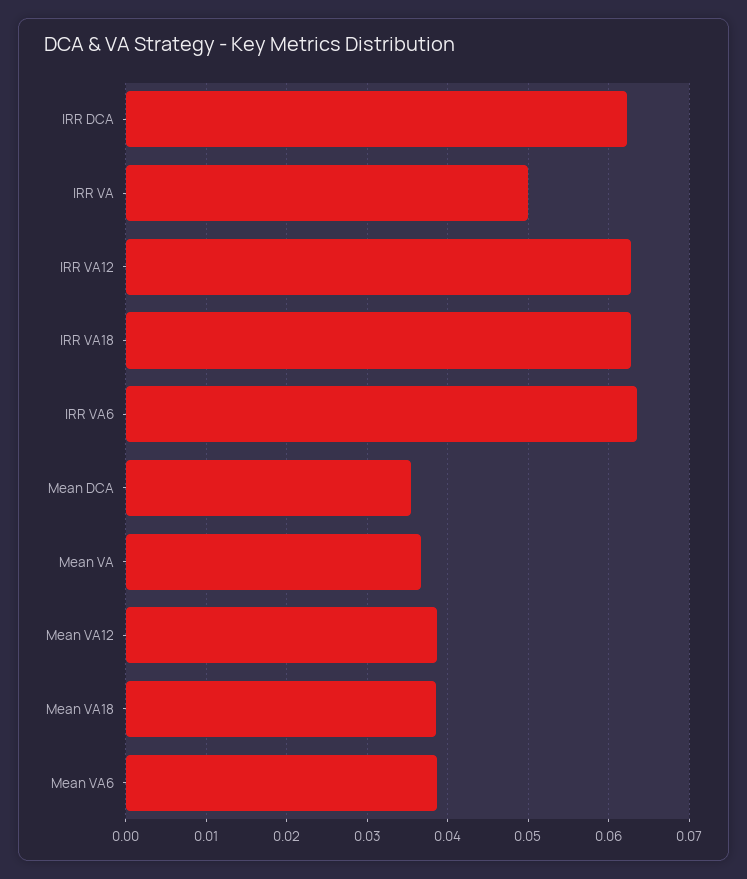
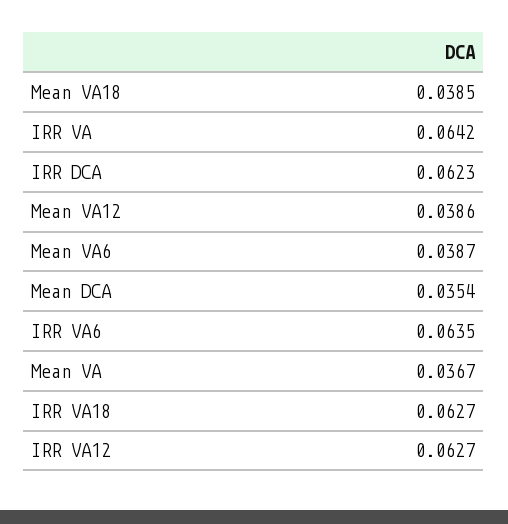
IRR VA: 0.05 -> 0.0642

